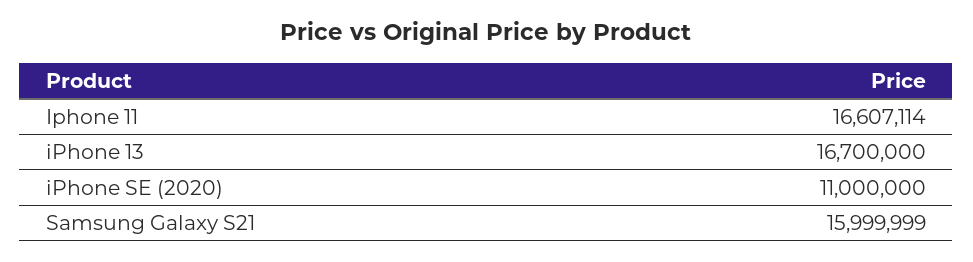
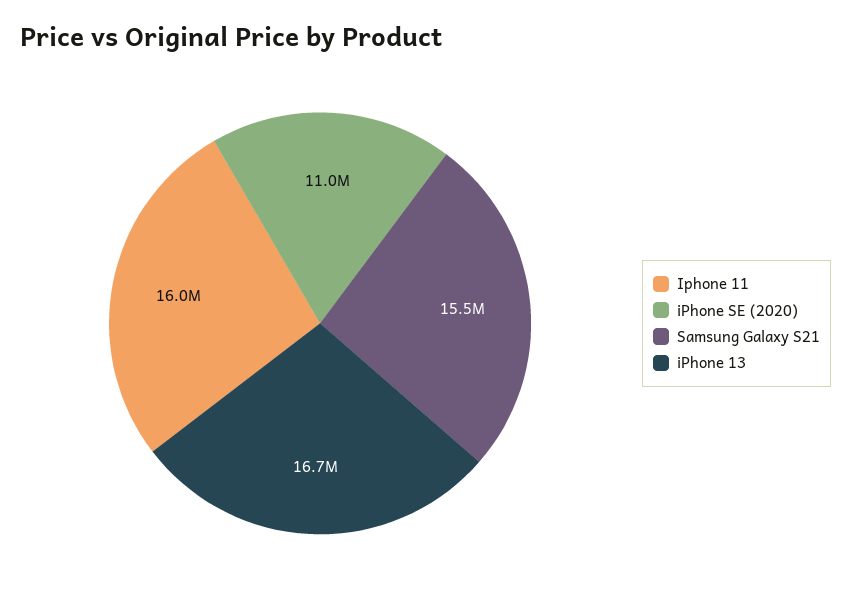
Iphone 11: 16607114 -> 16000000
Samsung Galaxy S21: 15999999 -> 15500000

